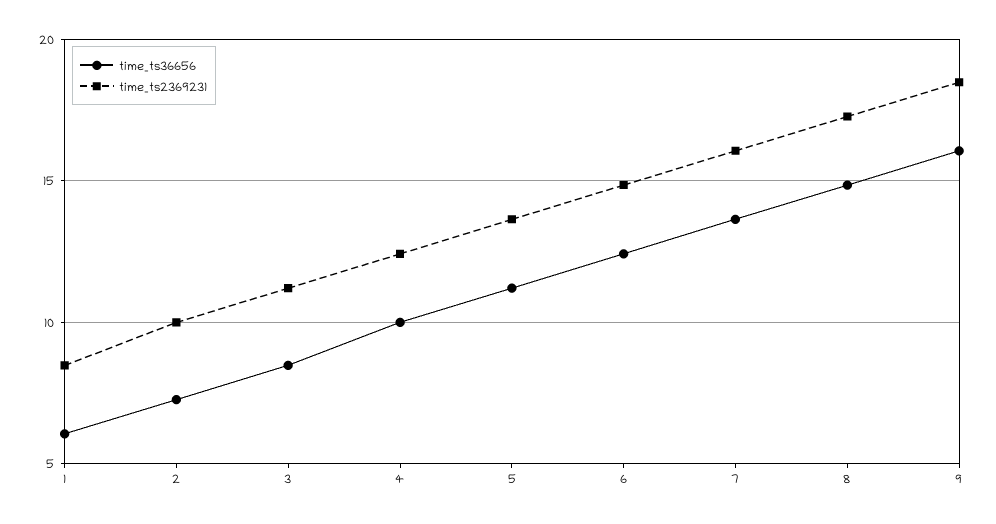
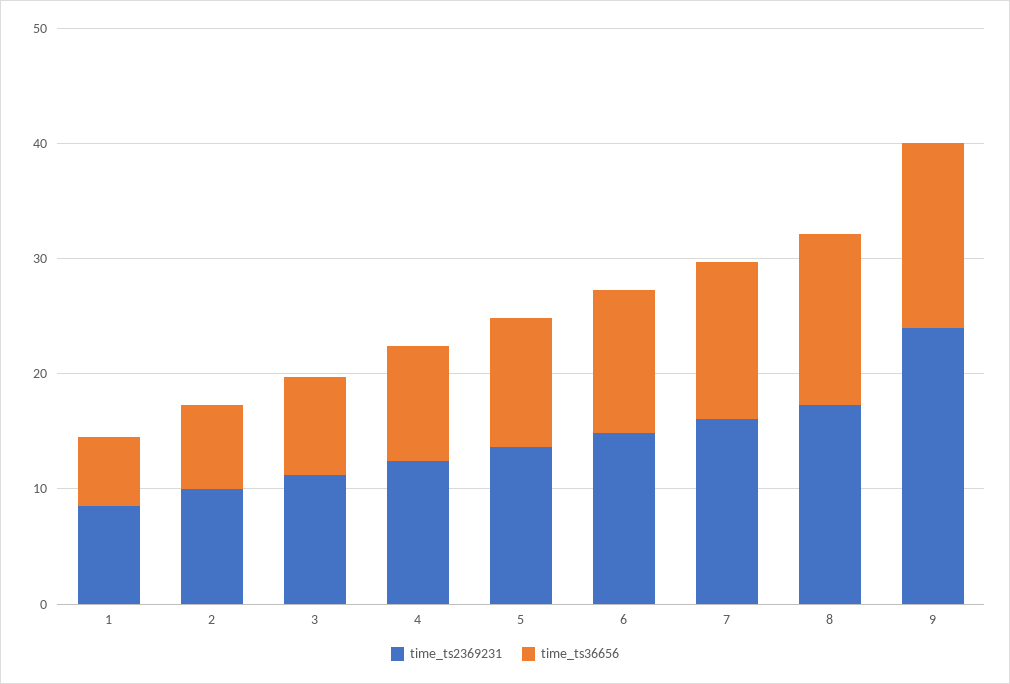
time_ts2369231, 9: 18.5 -> 24

